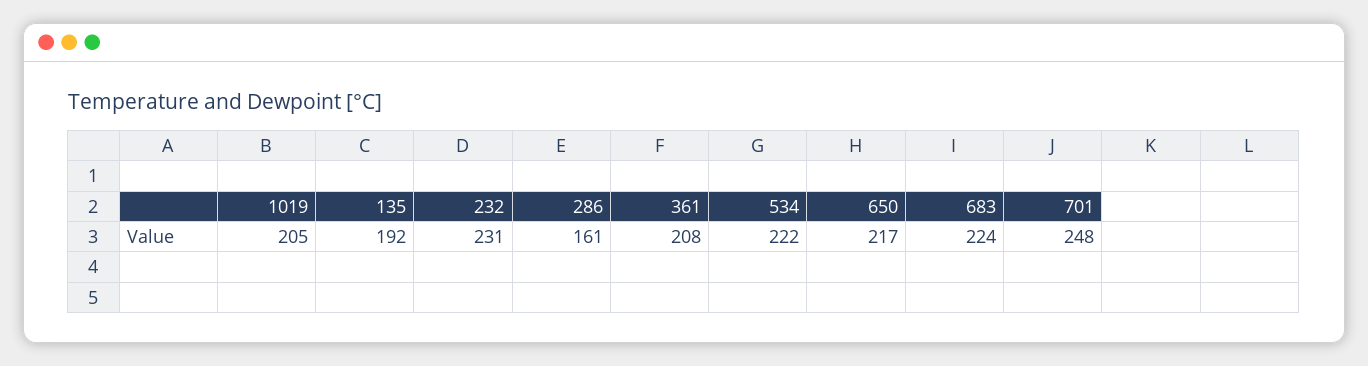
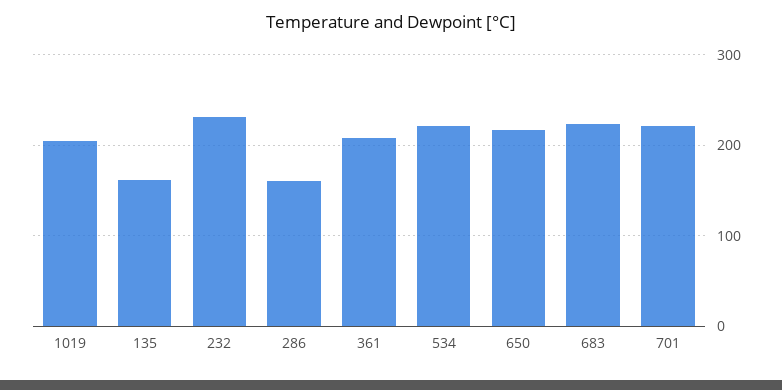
135: 192 -> 160
701: 248 -> 220

